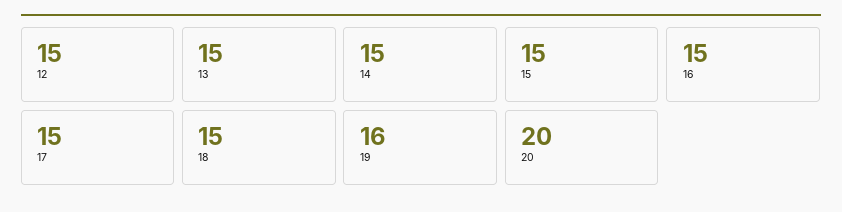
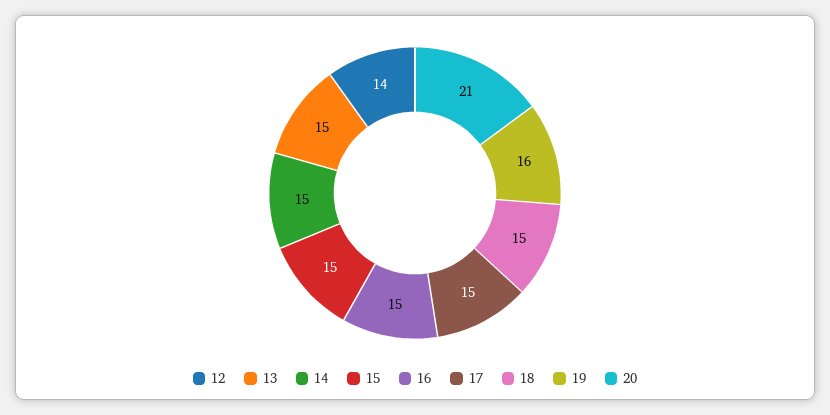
12: 15 -> 14
20: 20 -> 21

